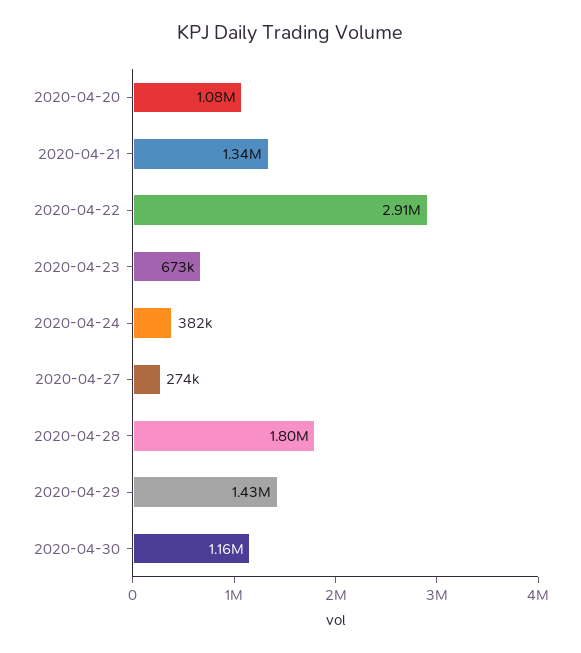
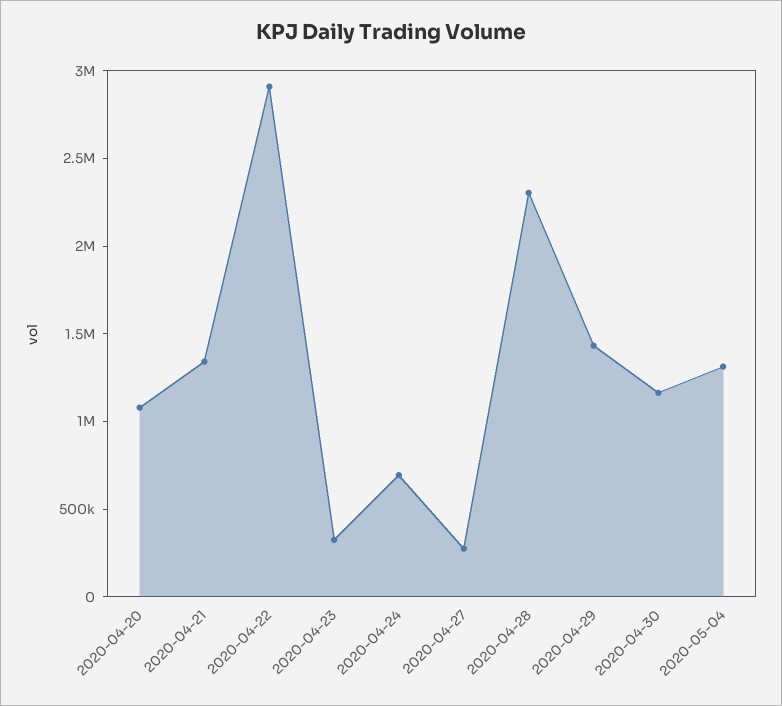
2020-04-23: 673000 -> 300000
2020-04-24: 382000 -> 700000
2020-04-28: 1800000 -> 2300000
2020-05-04: none -> 1300000

